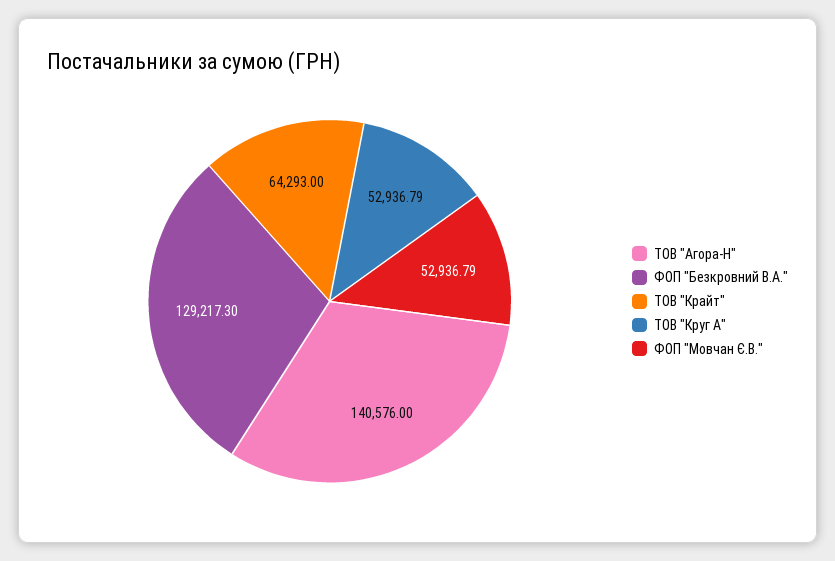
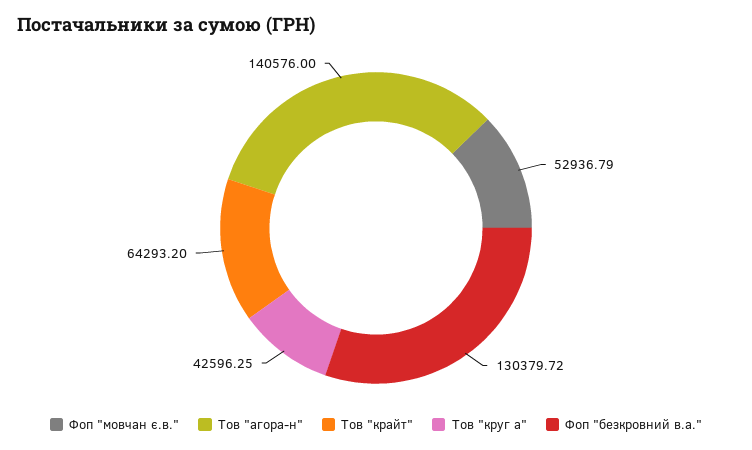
ФОП "Безкровний В.А.": 129217.3 -> 130379.72
ТОВ "Крайт": 64293 -> 64293.2
ТОВ "Круг А": 52936.79 -> 42596.25

